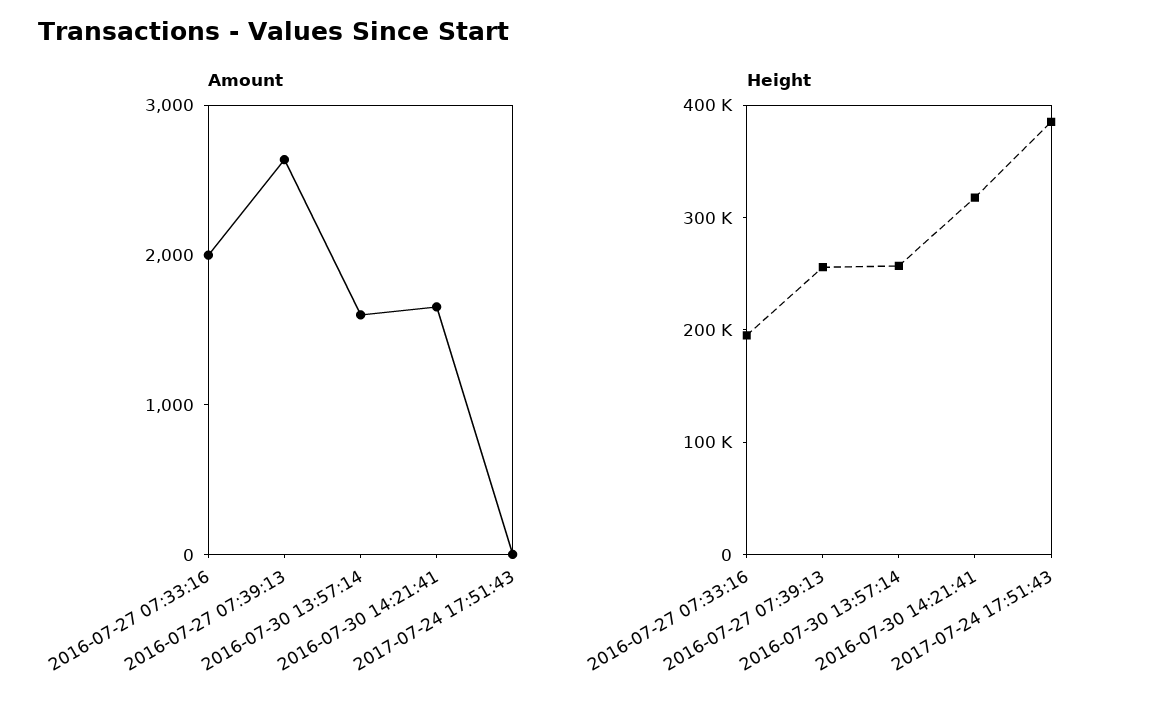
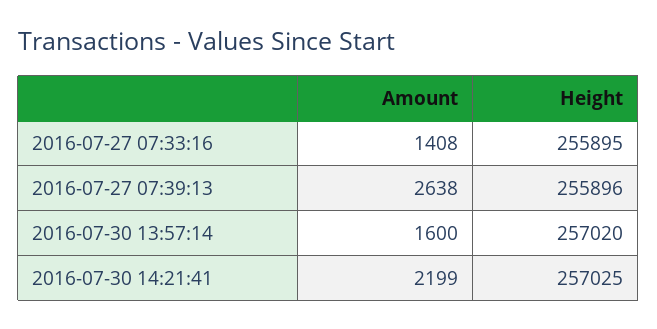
Amount, 2016-07-27 07:33:16: 2000 -> 1408
Amount, 2016-07-30 14:21:41: 1600 -> 2199
Amount, 2017-07-24 17:51:43: 0 -> none
Height, 2016-07-27 07:33:16: 200000 -> 255895
Height, 2016-07-30 14:21:41: 320000 -> 257025
Height, 2017-07-24 17:51:43: 380000 -> none

